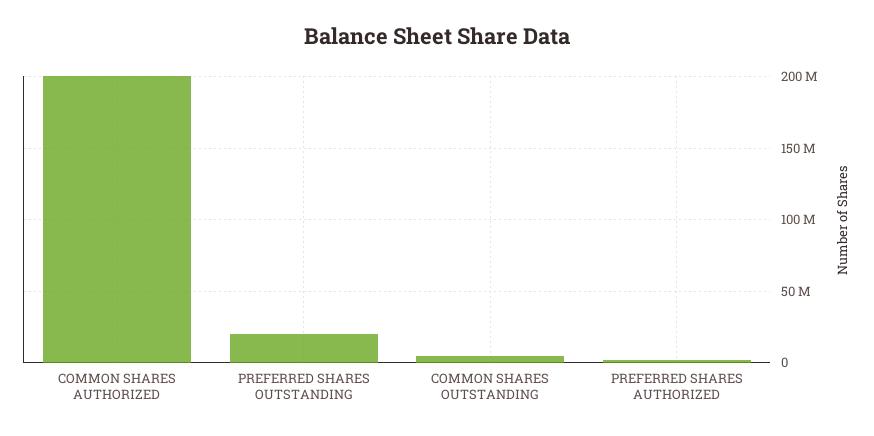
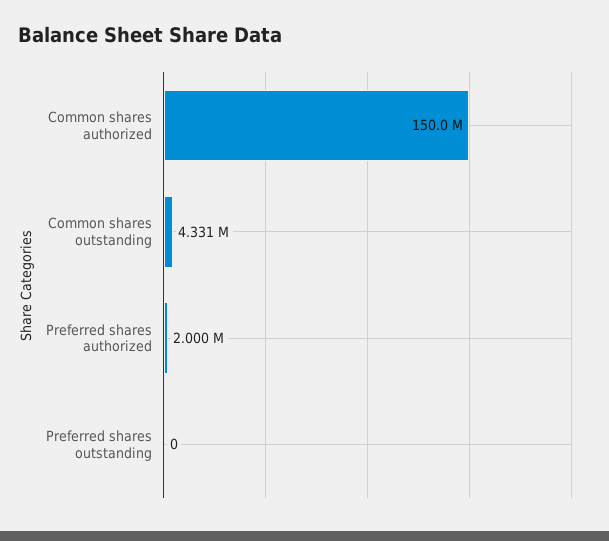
COMMON SHARES AUTHORIZED: 200000000 -> 150000000
PREFERRED SHARES OUTSTANDING: 20000000 -> 0

